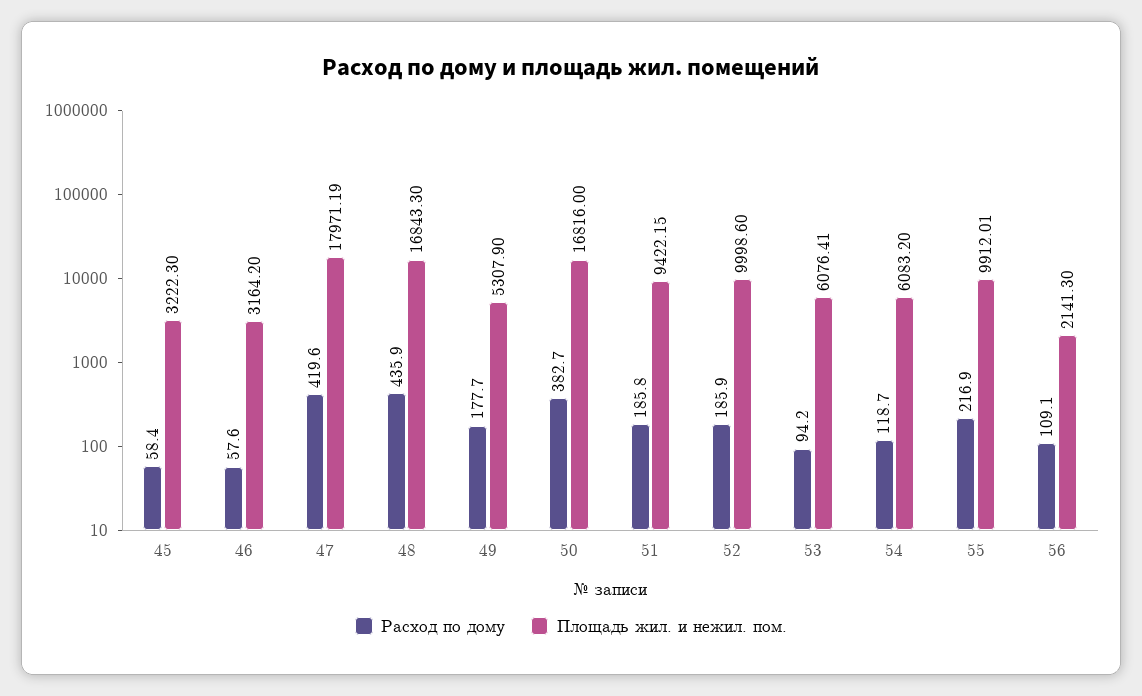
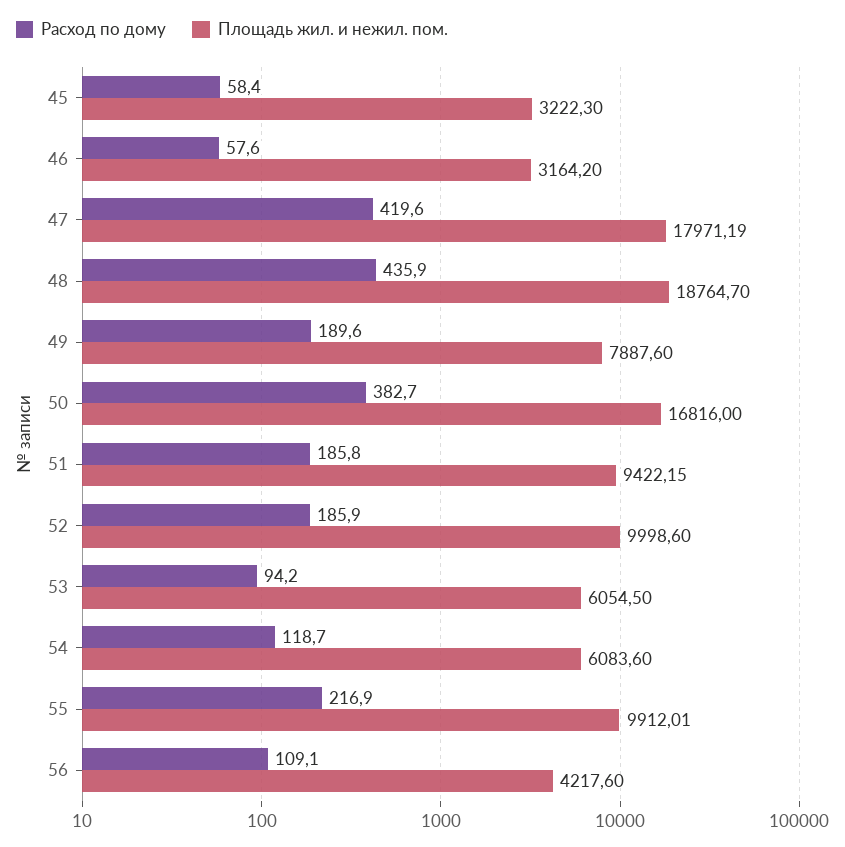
Площадь жил. и нежил. пом., 48: 16843.3 -> 18764.7
Расход по дому, 49: 177.7 -> 189.6
Площадь жил. и нежил. пом., 49: 5307.9 -> 7887.6
Площадь жил. и нежил. пом., 53: 6076.41 -> 6054.5
Площадь жил. и нежил. пом., 54: 6083.2 -> 6083.6
Площадь жил. и нежил. пом., 56: 2141.3 -> 4217.6

